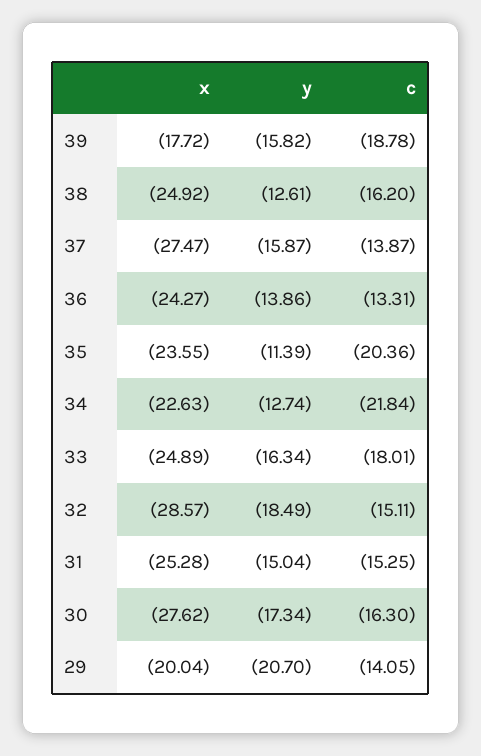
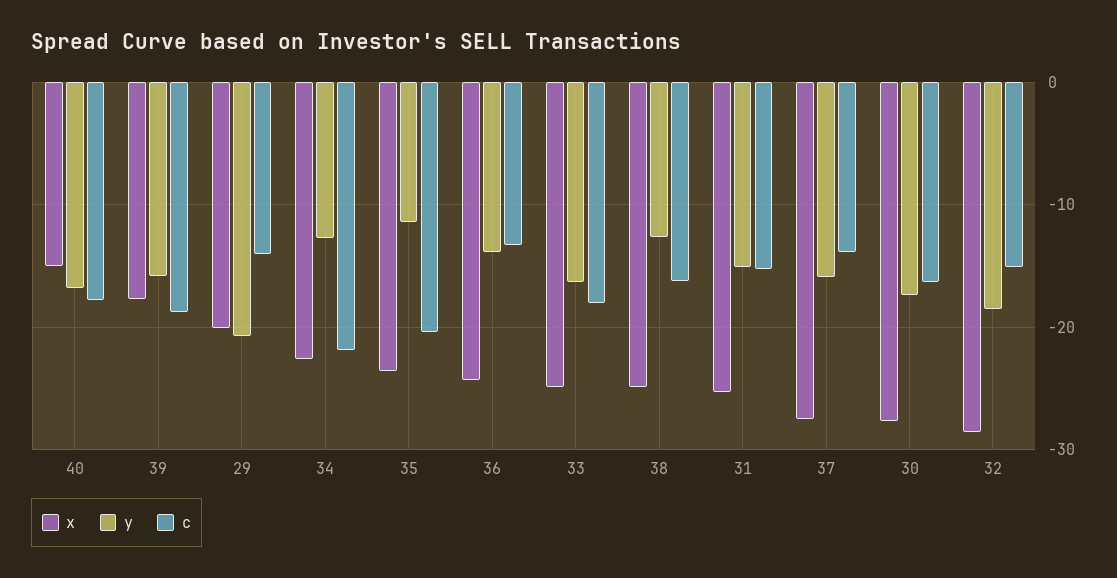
x, 40: none -> -15
y, 40: none -> -17
c, 40: none -> -18

